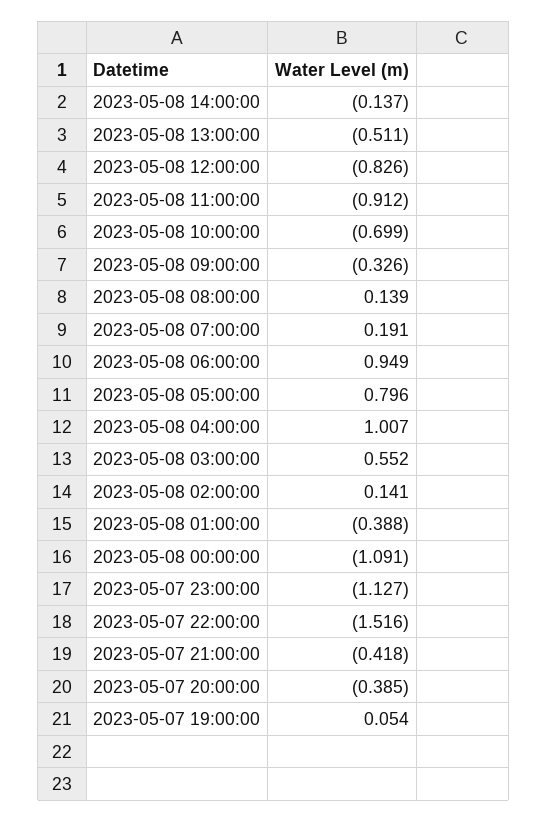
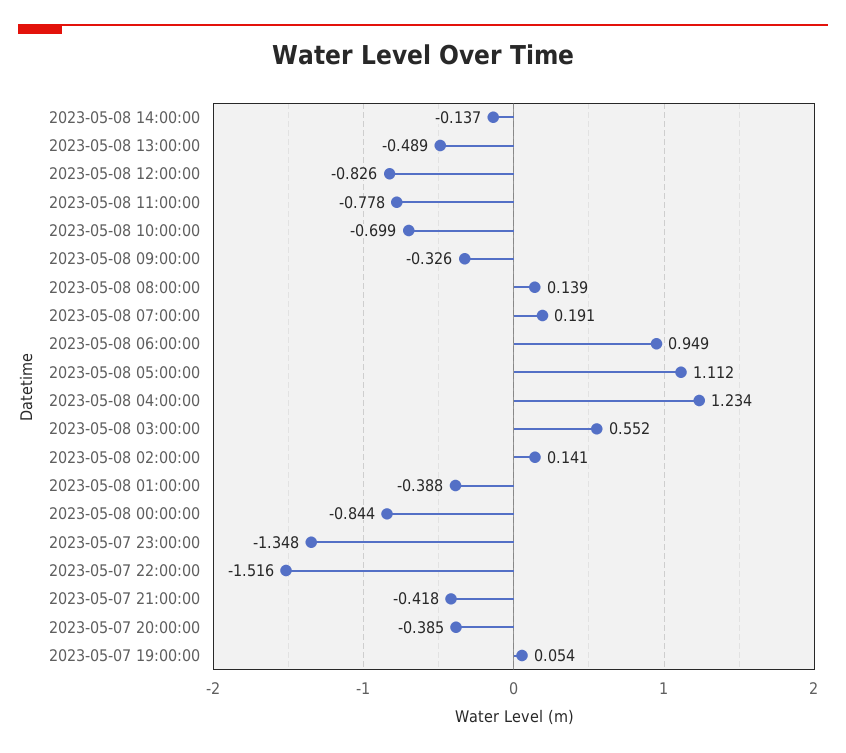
2023-05-08 13:00:00: -0.511 -> -0.489
2023-05-08 11:00:00: -0.912 -> -0.778
2023-05-08 05:00:00: 0.796 -> 1.112
2023-05-08 04:00:00: 1.007 -> 1.234
2023-05-08 00:00:00: -1.091 -> -0.844
2023-05-07 23:00:00: -1.127 -> -1.348

